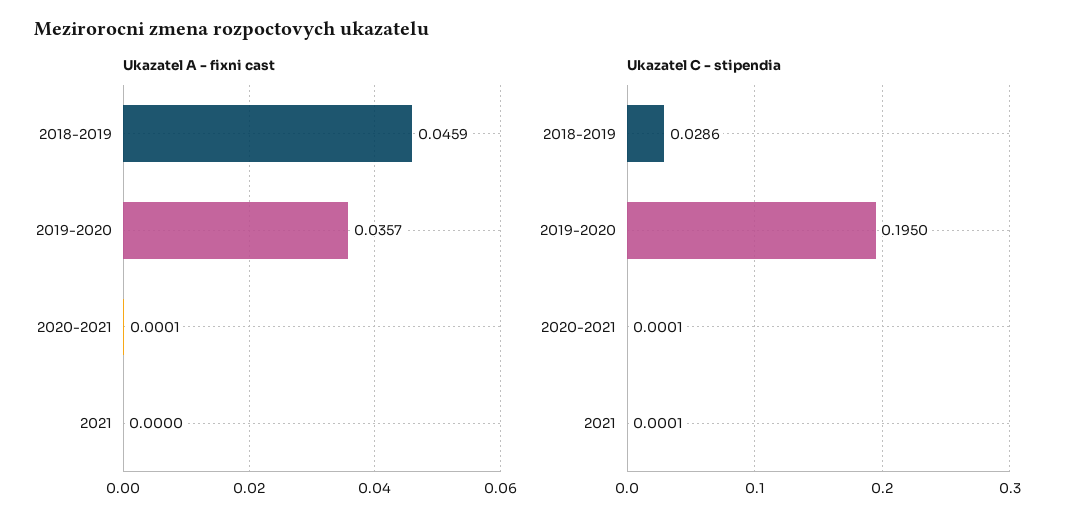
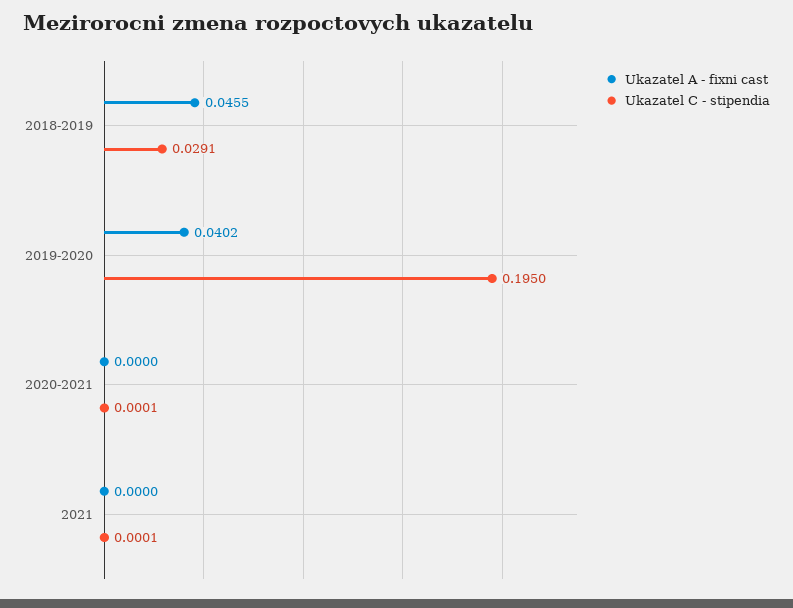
Ukazatel A - fixni cast, 2018-2019: 0.0459 -> 0.0455
Ukazatel A - fixni cast, 2019-2020: 0.0357 -> 0.0402
Ukazatel A - fixni cast, 2020-2021: 0.0001 -> 0
Ukazatel C - stipendia, 2018-2019: 0.0286 -> 0.0291

